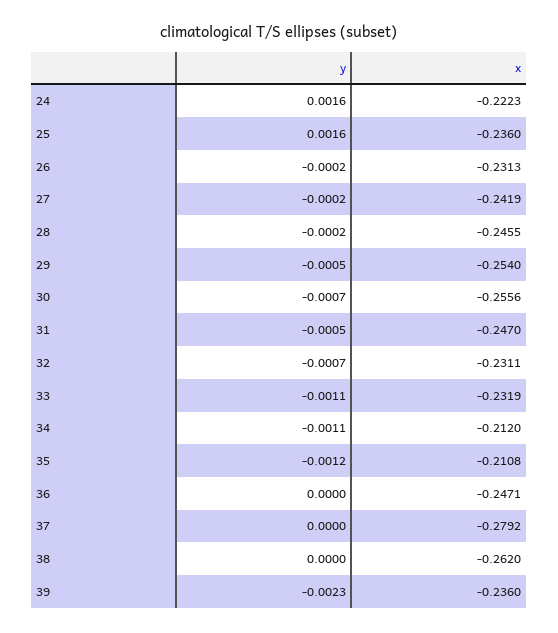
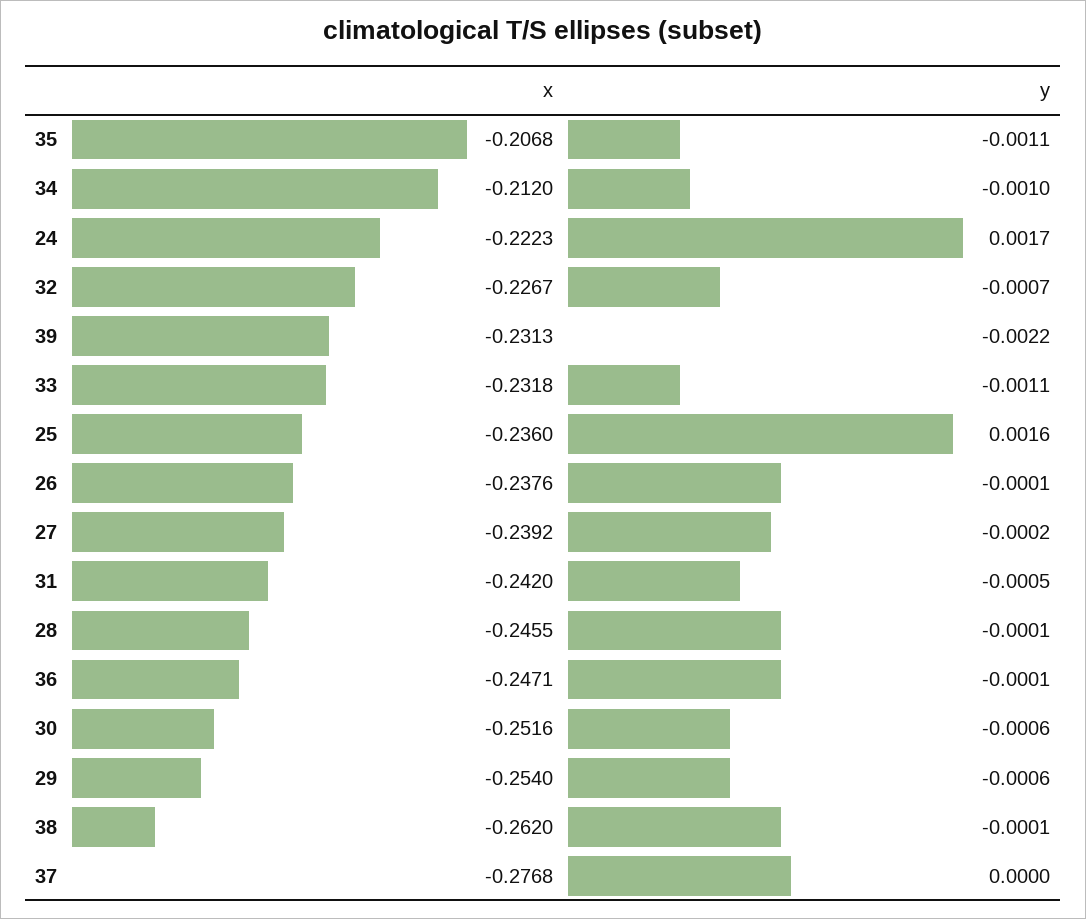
y, 24: 0.0016 -> 0.0017
y, 26: -0.0002 -> -0.0001
x, 26: -0.2313 -> -0.2376
x, 27: -0.2419 -> -0.2392
y, 28: -0.0002 -> -0.0001
y, 29: -0.0005 -> -0.0006
y, 30: -0.0007 -> -0.0006
x, 30: -0.2556 -> -0.2516
x, 31: -0.247 -> -0.242
x, 32: -0.2311 -> -0.2267
x, 33: -0.2319 -> -0.2318
y, 34: -0.0011 -> -0.001
y, 35: -0.0012 -> -0.0011
x, 35: -0.2108 -> -0.2068
y, 36: 0 -> -0.0001
x, 37: -0.2792 -> -0.2768
y, 38: 0 -> -0.0001
y, 39: -0.0023 -> -0.0022
x, 39: -0.236 -> -0.2313

